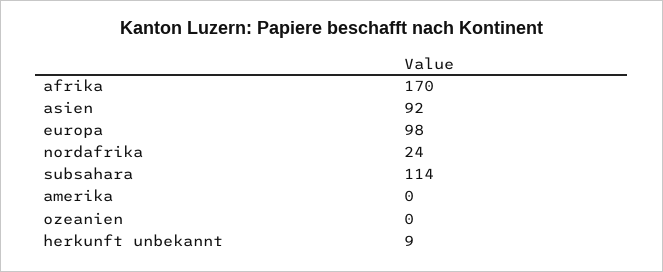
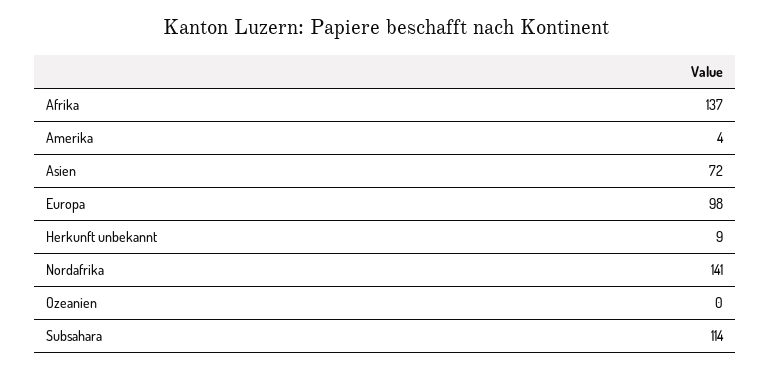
afrika: 170 -> 137
asien: 92 -> 72
nordafrika: 24 -> 141
amerika: 0 -> 4

